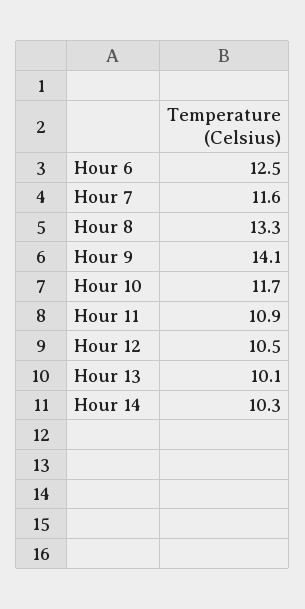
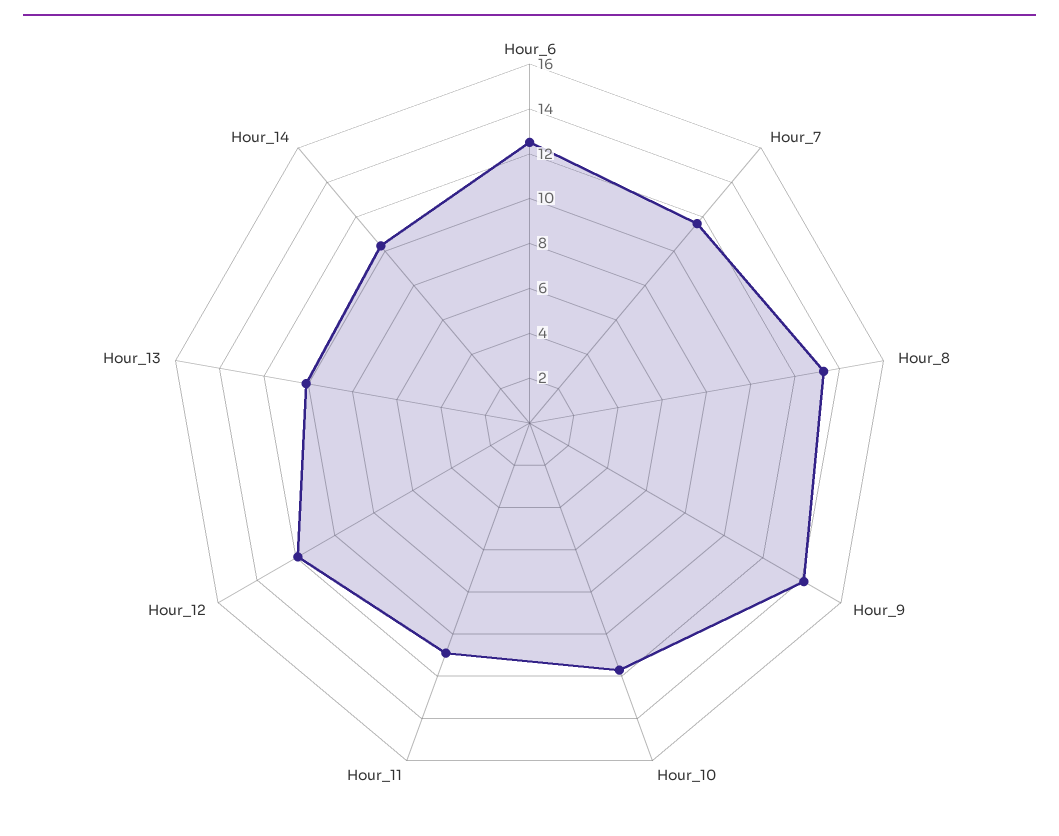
Hour 12: 10.5 -> 12

